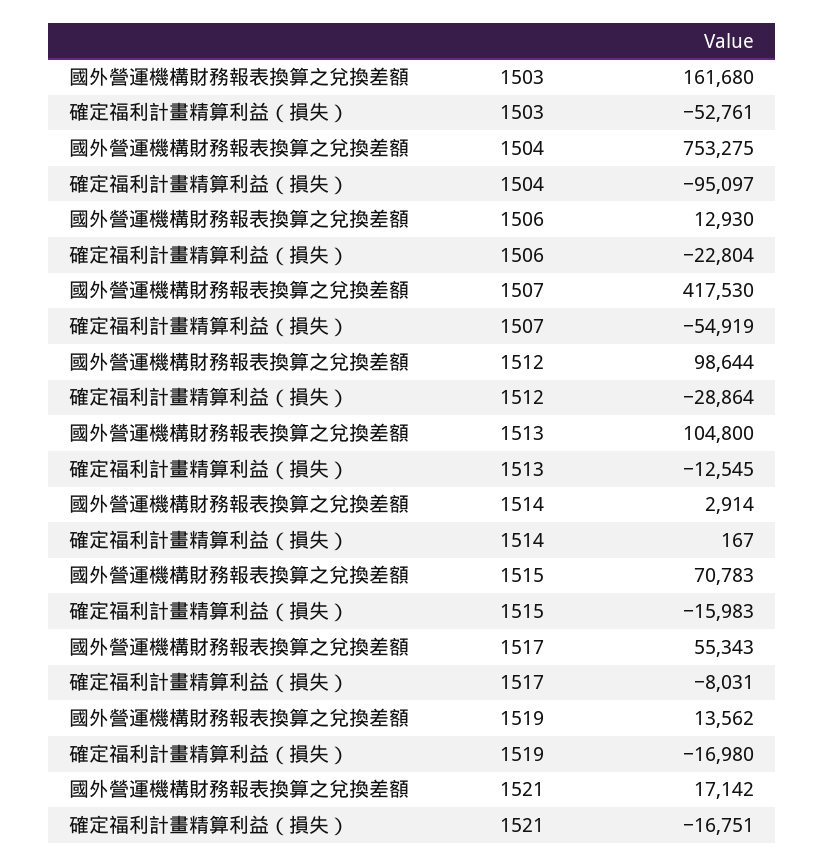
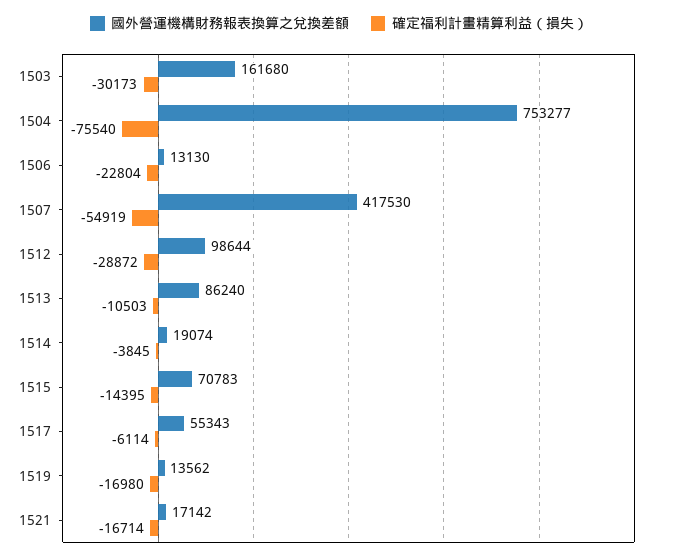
確定福利計畫精算利益（損失）, 1503: -52761 -> -30173
國外營運機構財務報表換算之兌換差額, 1504: 753275 -> 753277
確定福利計畫精算利益（損失）, 1504: -95097 -> -75540
國外營運機構財務報表換算之兌換差額, 1506: 12930 -> 13130
確定福利計畫精算利益（損失）, 1512: -28864 -> -28872
國外營運機構財務報表換算之兌換差額, 1513: 104800 -> 86240
確定福利計畫精算利益（損失）, 1513: -12545 -> -10503
國外營運機構財務報表換算之兌換差額, 1514: 2914 -> 19074
確定福利計畫精算利益（損失）, 1514: 167 -> -3845
確定福利計畫精算利益（損失）, 1515: -15983 -> -14395
確定福利計畫精算利益（損失）, 1517: -8031 -> -6114
確定福利計畫精算利益（損失）, 1521: -16751 -> -16714

